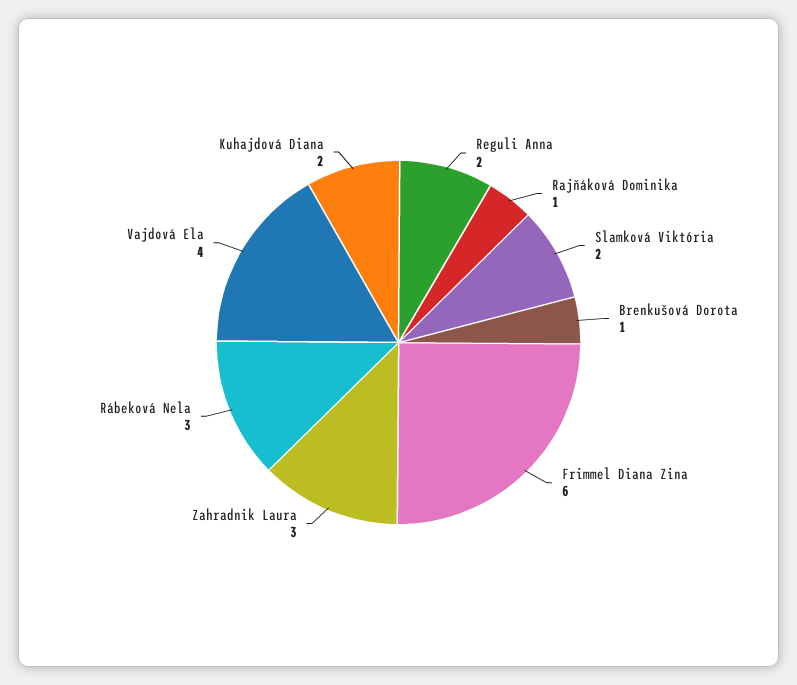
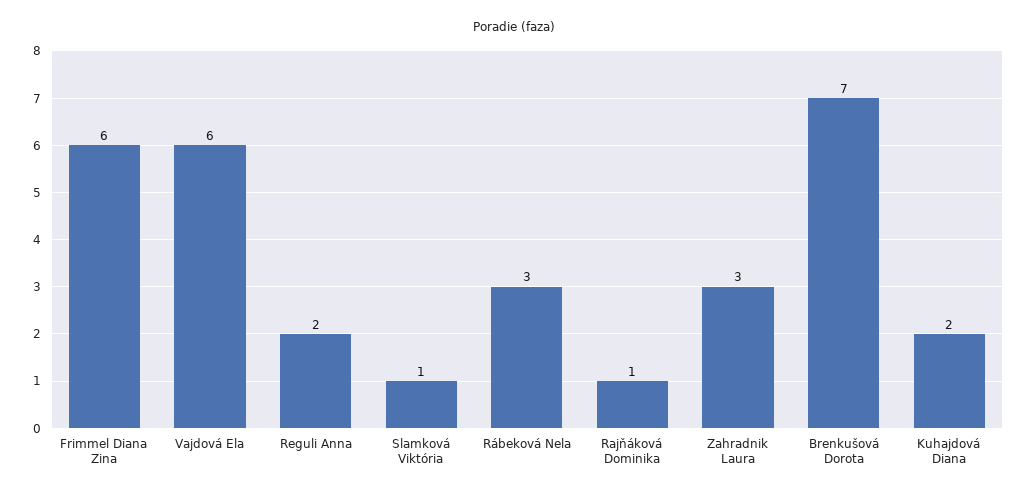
Slamková Viktória: 2 -> 1
Brenkušová Dorota: 1 -> 7
Vajdová Ela: 4 -> 6

